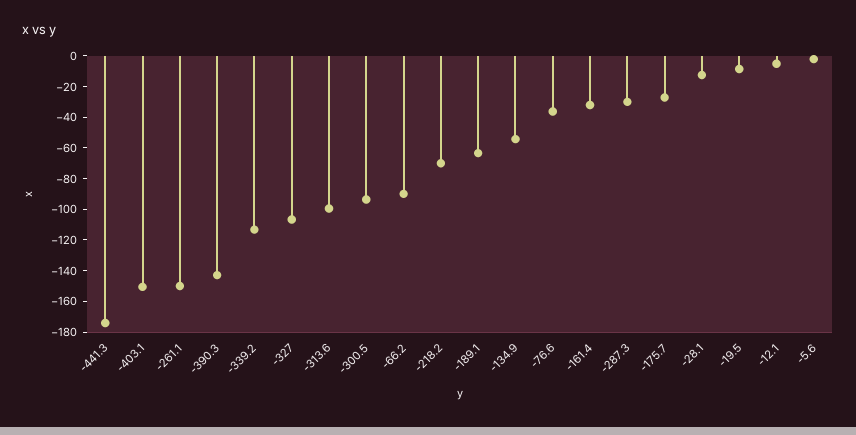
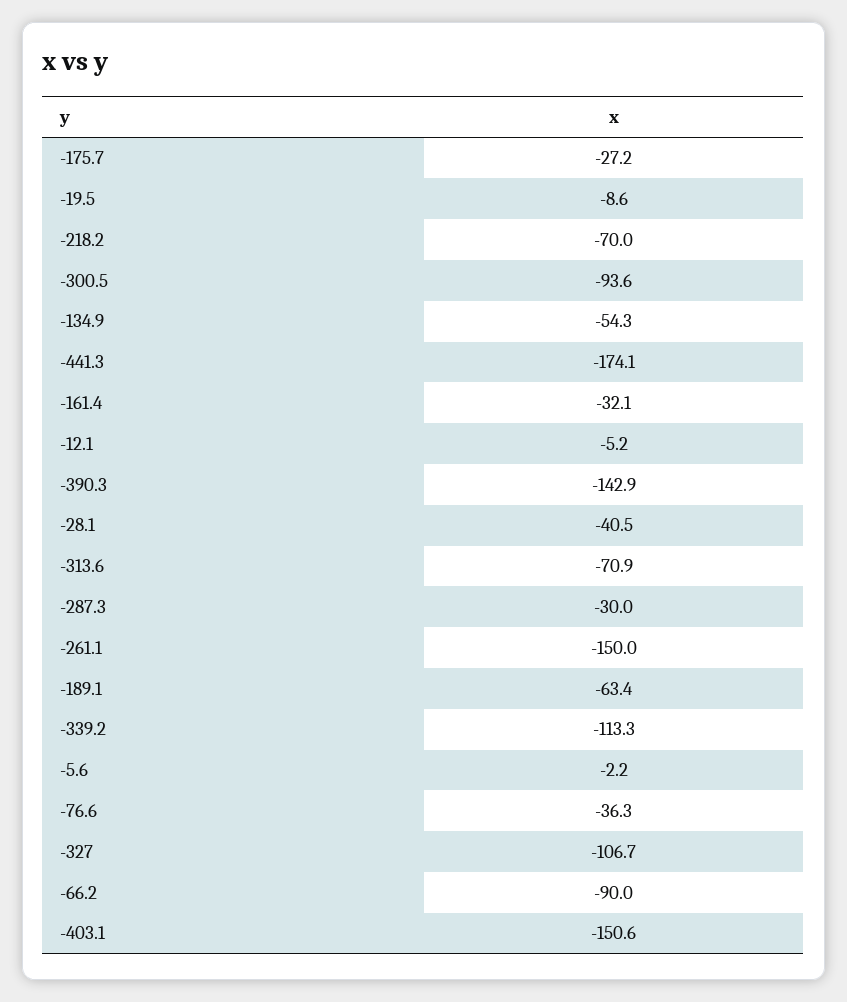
-313.6: -100 -> -70.9
-28.1: -10 -> -40.5

